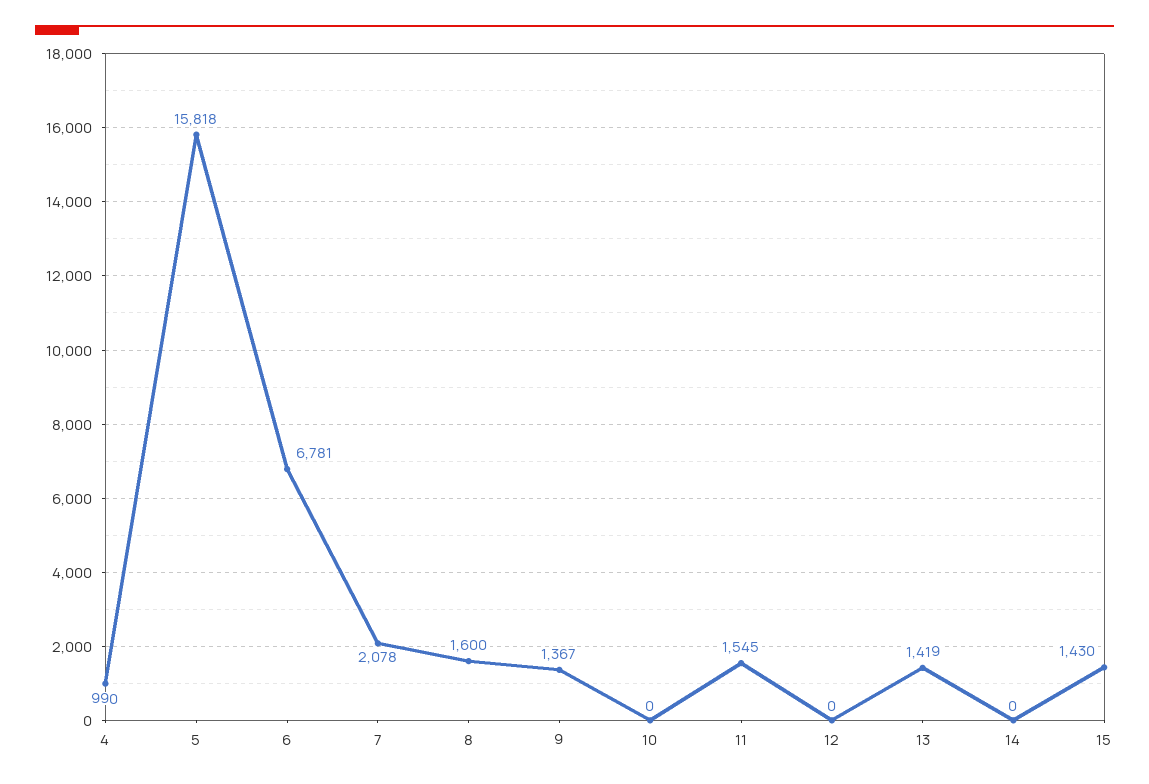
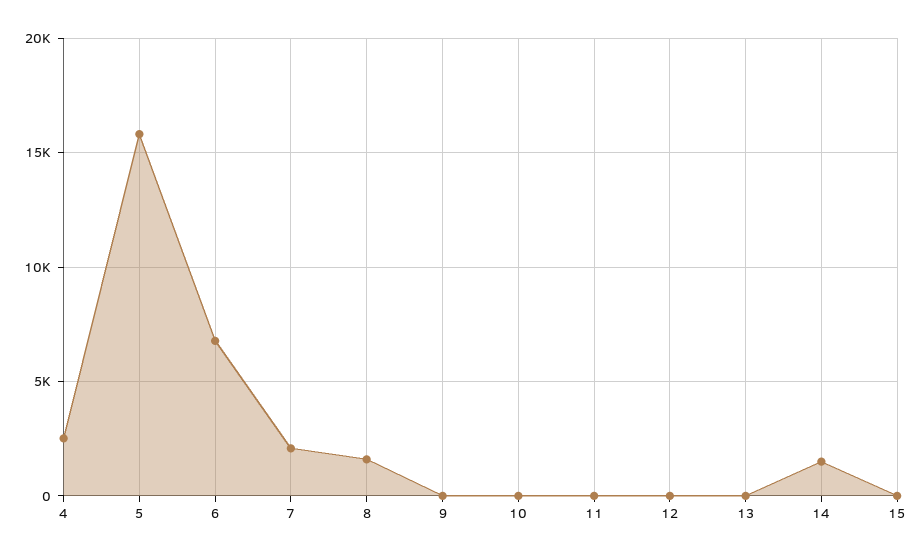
4: 990 -> 2500
9: 1367 -> 0
11: 1545 -> 0
13: 1419 -> 0
14: 0 -> 1500
15: 1430 -> 0

